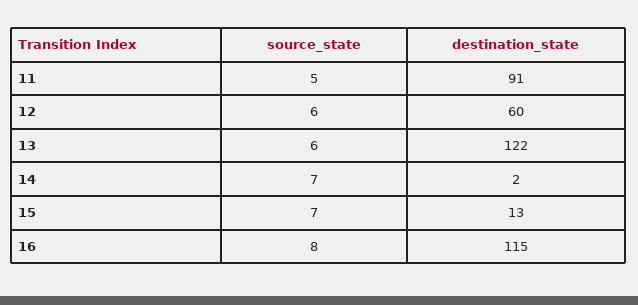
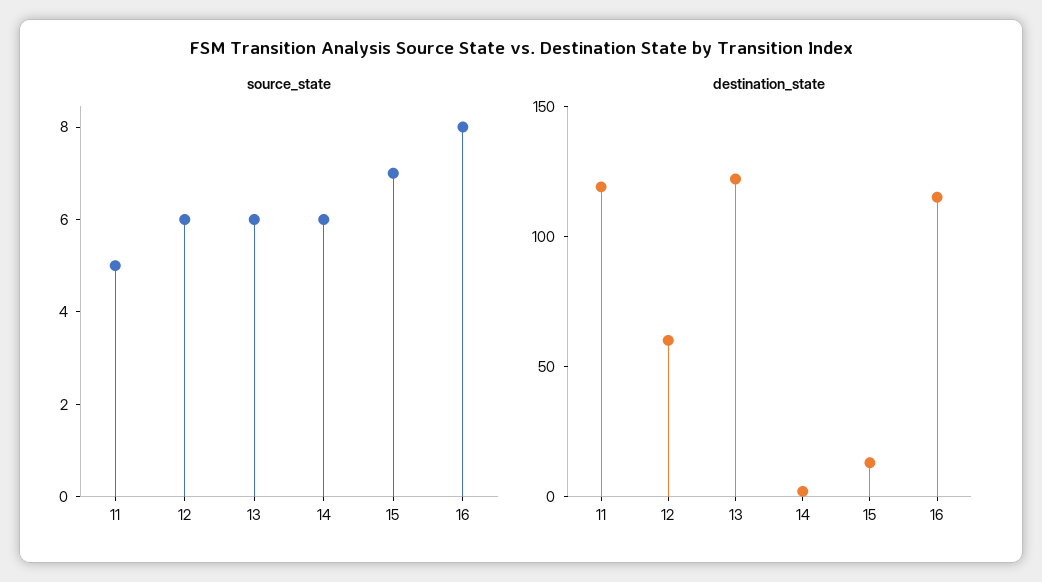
destination_state, 11: 91 -> 120
source_state, 14: 7 -> 6

